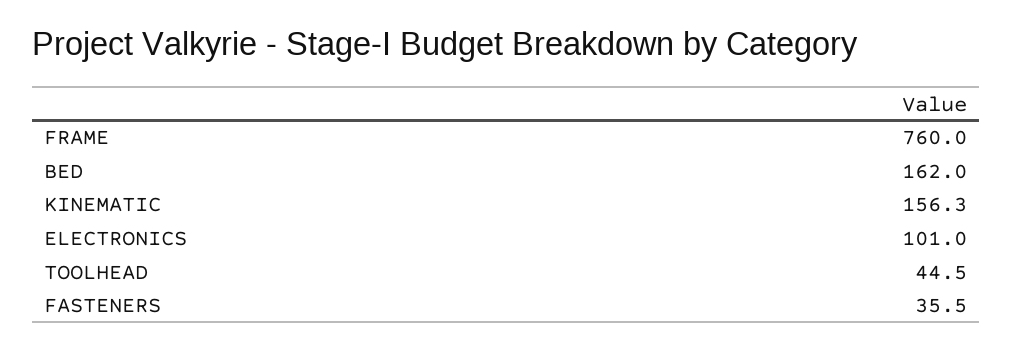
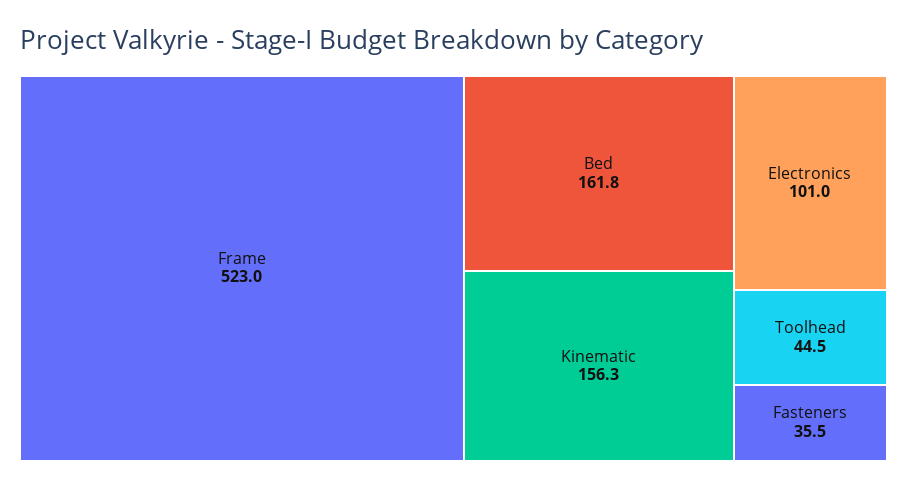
FRAME: 760 -> 523
BED: 162 -> 161.8

